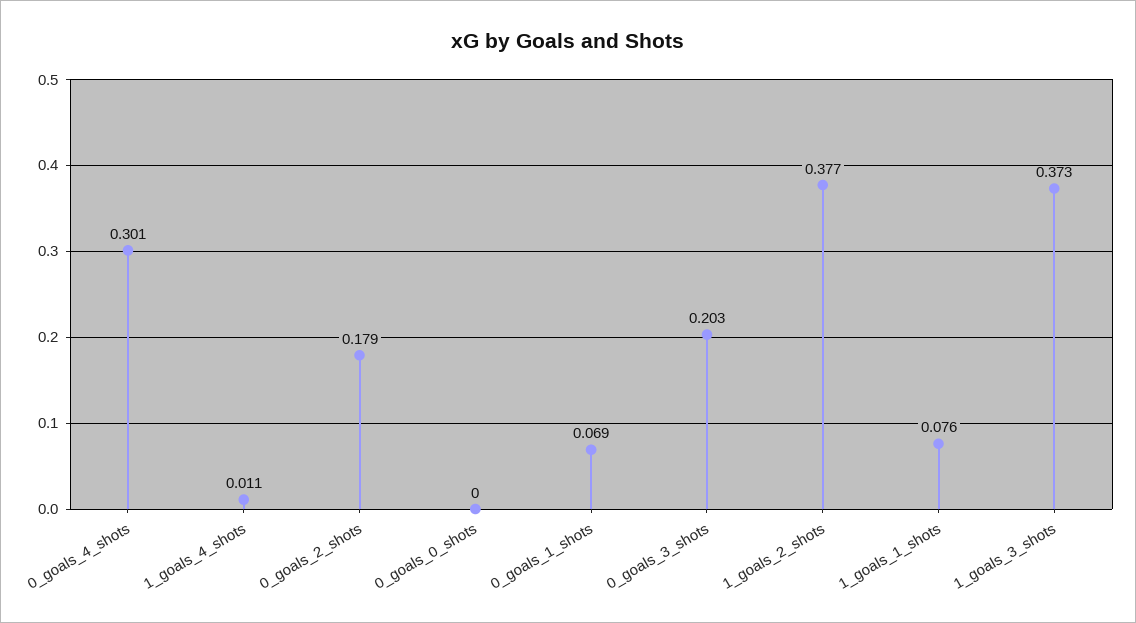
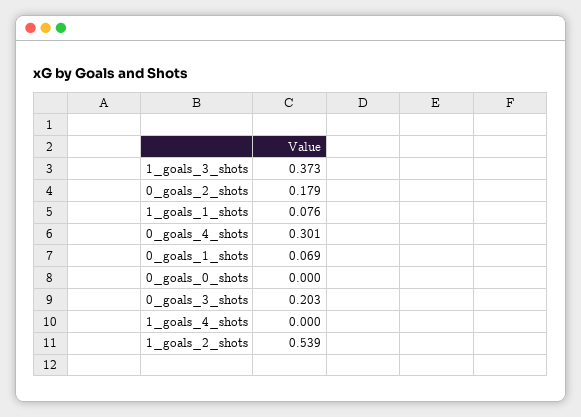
1_goals_4_shots: 0.011 -> 0
1_goals_2_shots: 0.377 -> 0.539

